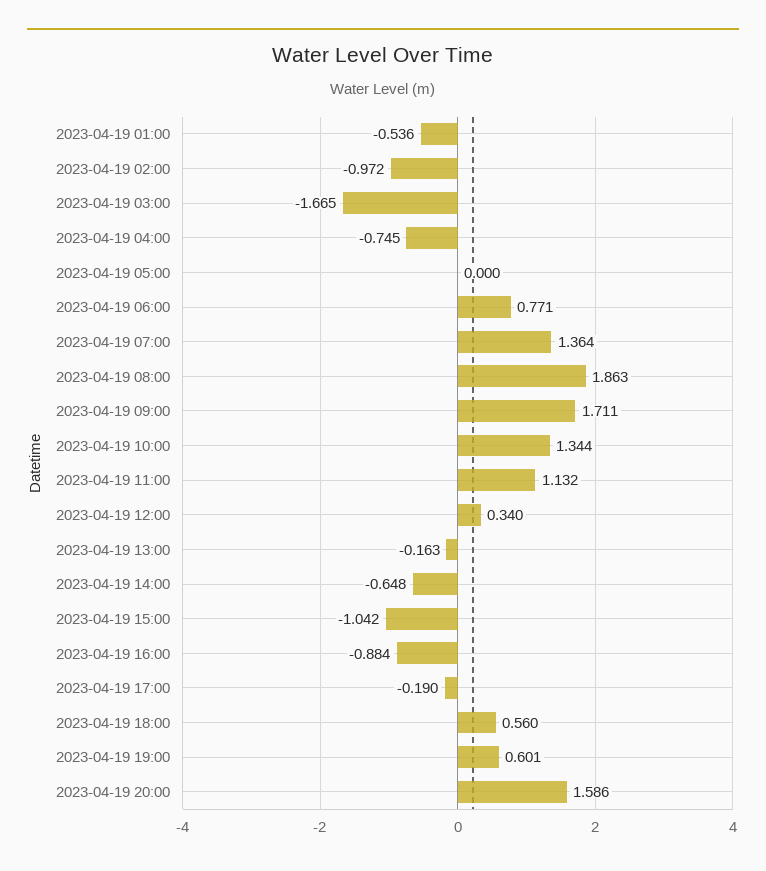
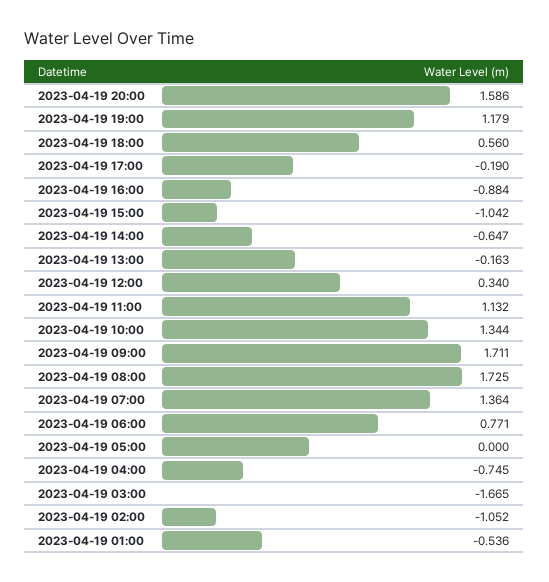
2023-04-19 02:00: -0.972 -> -1.052
2023-04-19 08:00: 1.863 -> 1.725
2023-04-19 14:00: -0.648 -> -0.647
2023-04-19 19:00: 0.601 -> 1.179

